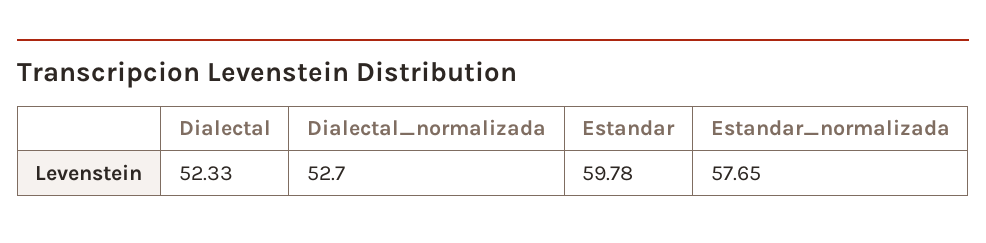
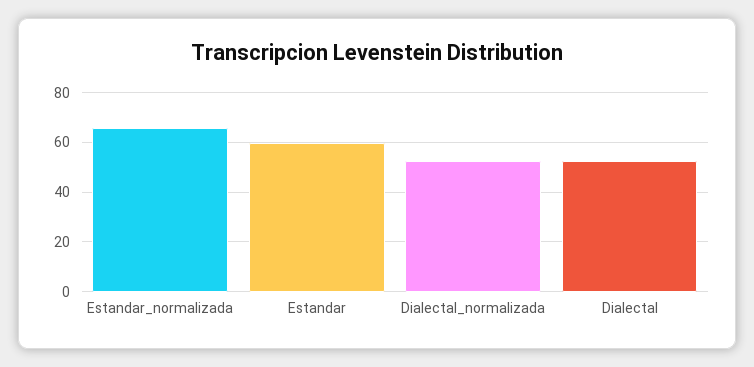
Estandar_normalizada: 57.65 -> 65

